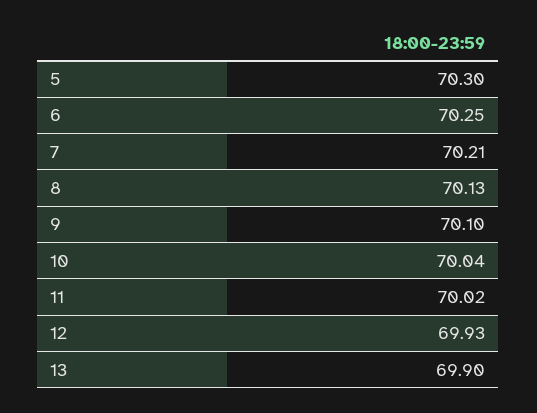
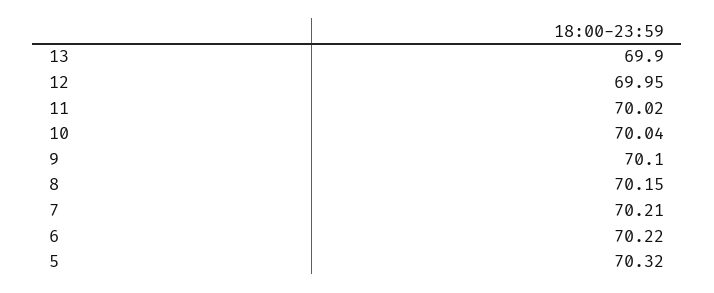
5: 70.3 -> 70.32
6: 70.25 -> 70.22
8: 70.13 -> 70.15
12: 69.93 -> 69.95

